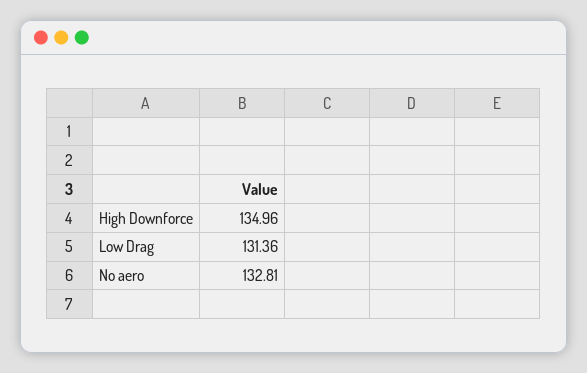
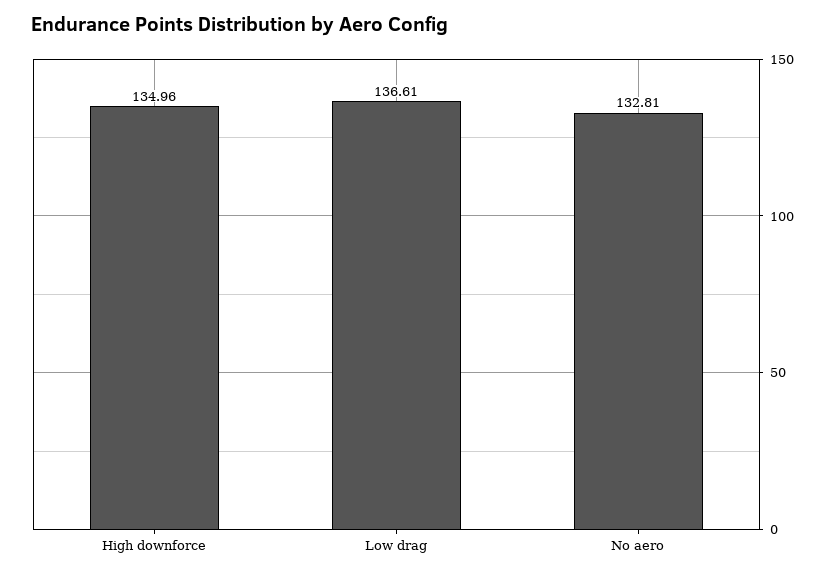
Low Drag: 131.36 -> 136.61

